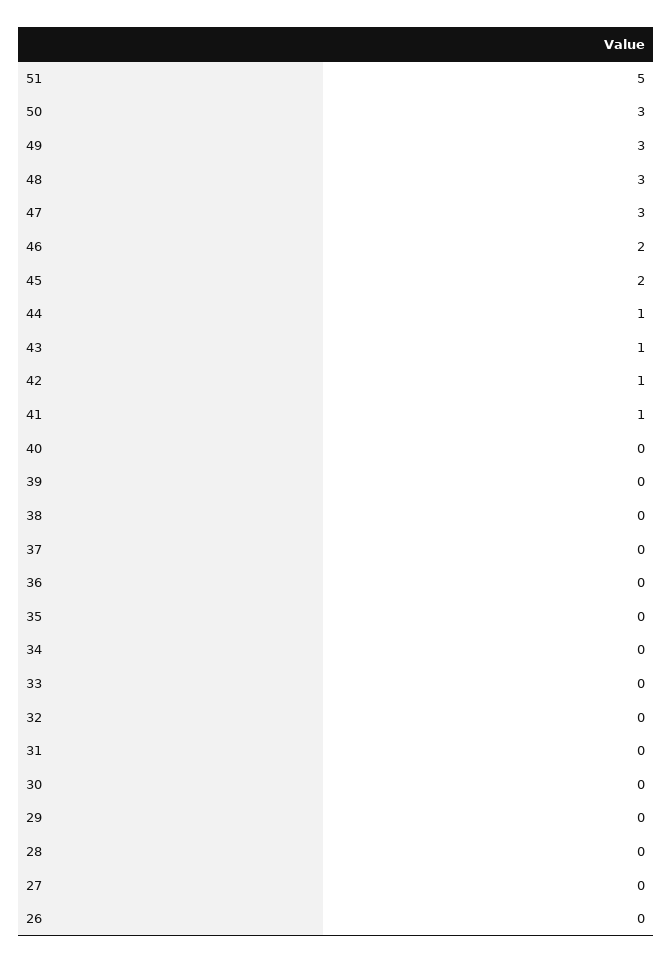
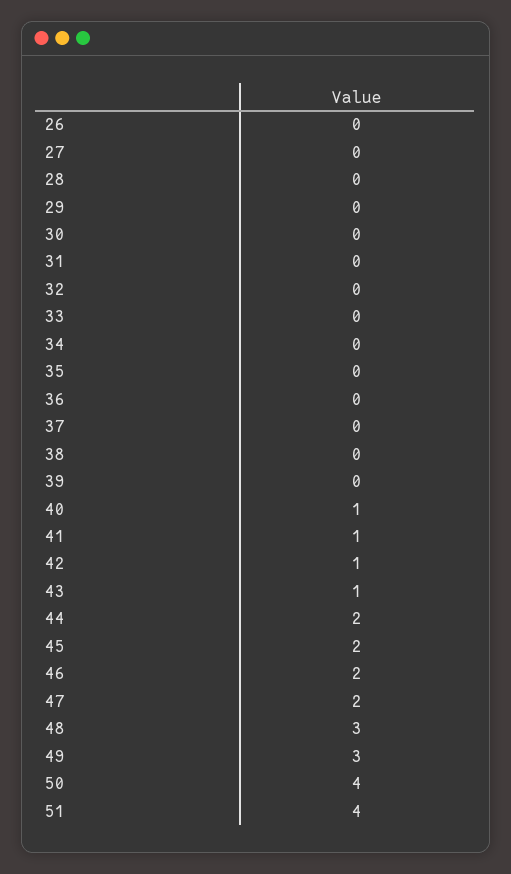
51: 5 -> 4
50: 3 -> 4
47: 3 -> 2
44: 1 -> 2
40: 0 -> 1

